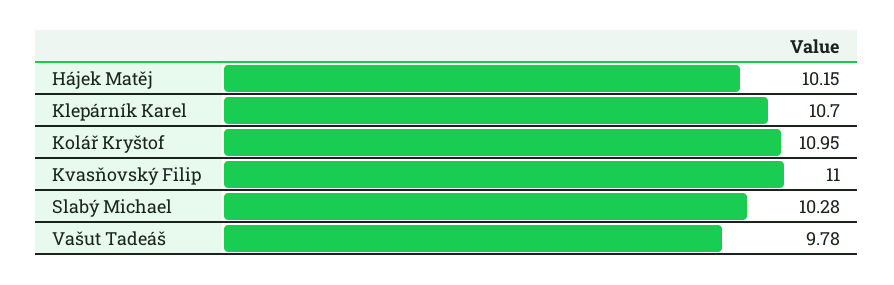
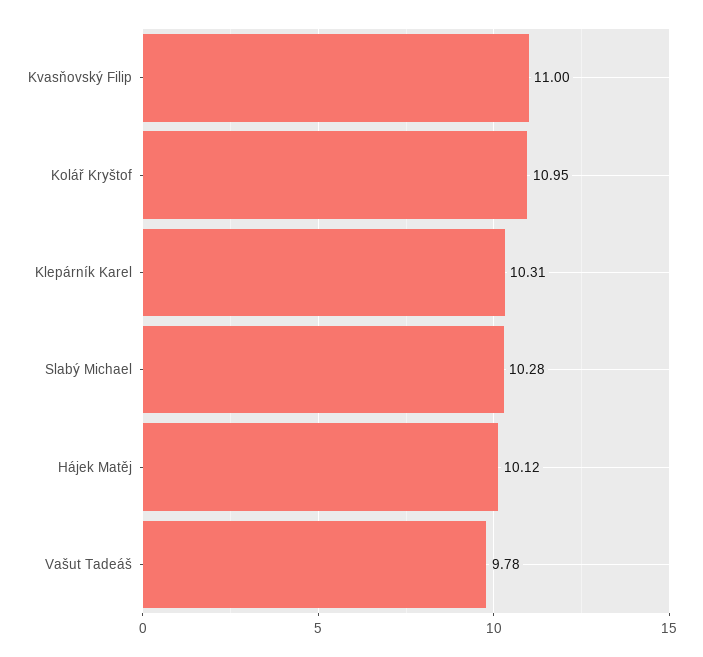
Hájek Matěj: 10.15 -> 10.12
Klepárník Karel: 10.7 -> 10.31

